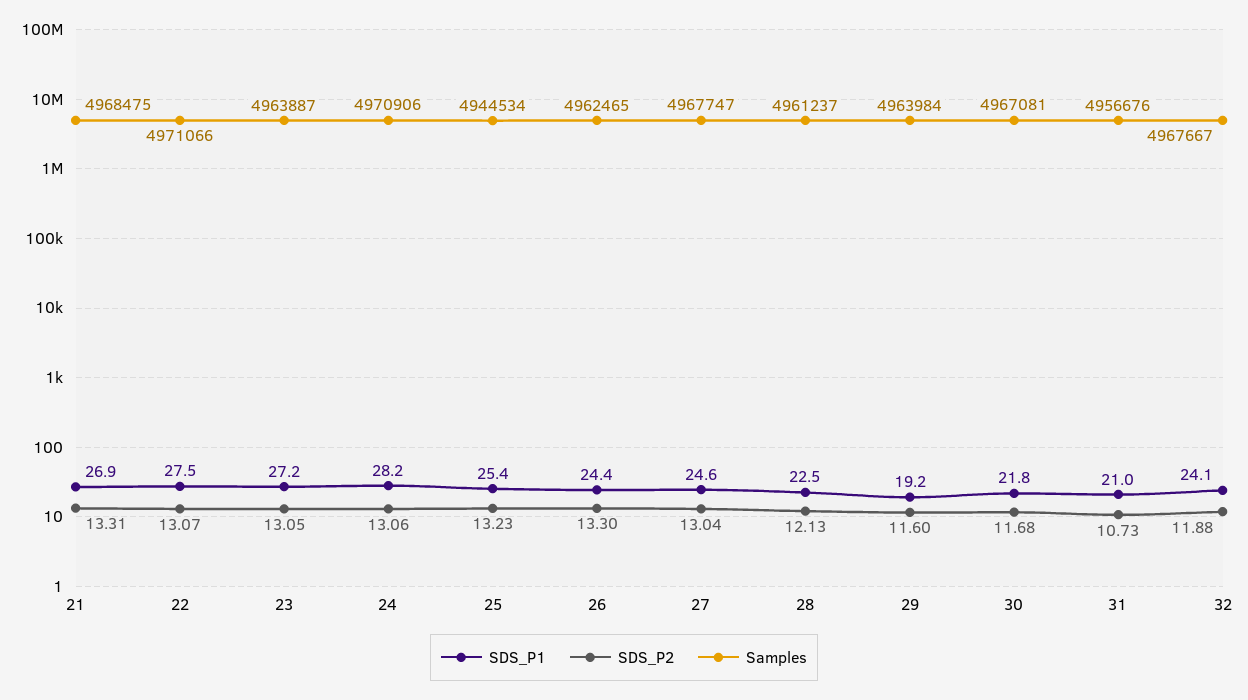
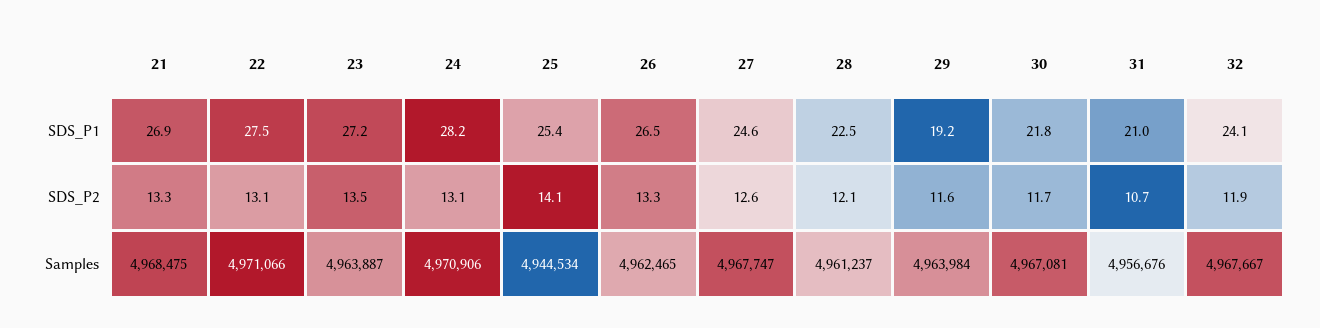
SDS_P2, 23: 13.05 -> 13.5
SDS_P2, 25: 13.23 -> 14.1
SDS_P1, 26: 24.4 -> 26.5
SDS_P2, 27: 13.04 -> 12.6

